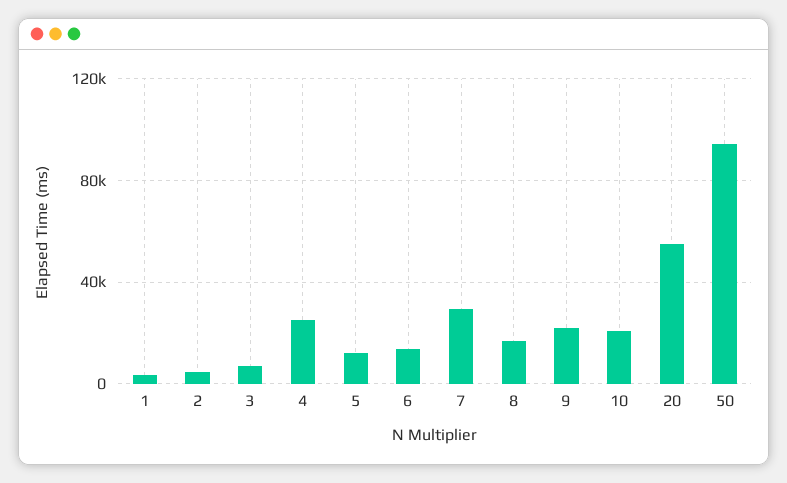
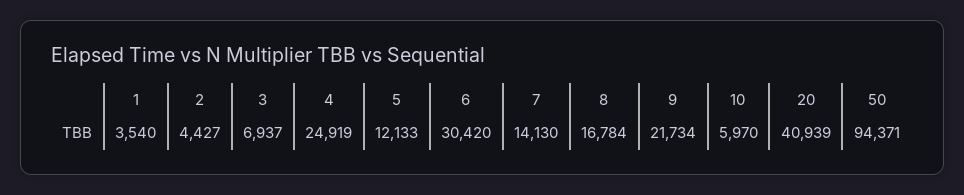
6: 15000 -> 30420
7: 30000 -> 14130
10: 20000 -> 5970
20: 55000 -> 40939

